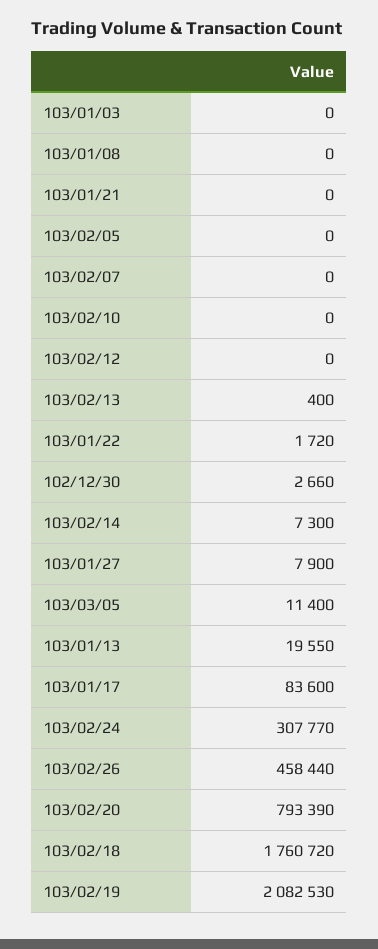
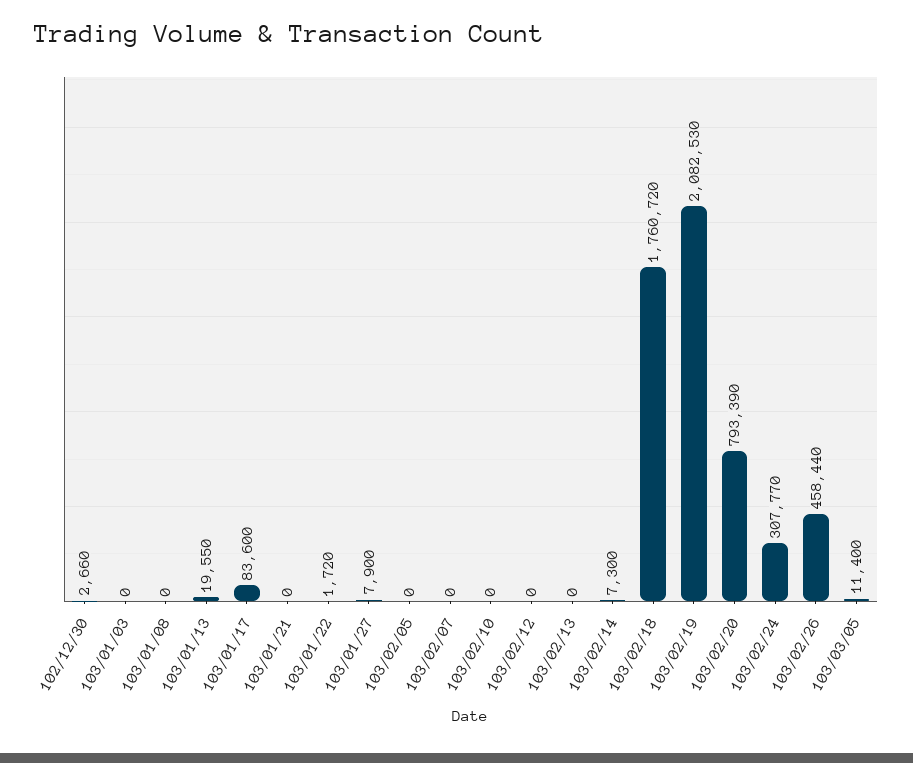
103/02/13: 400 -> 0

